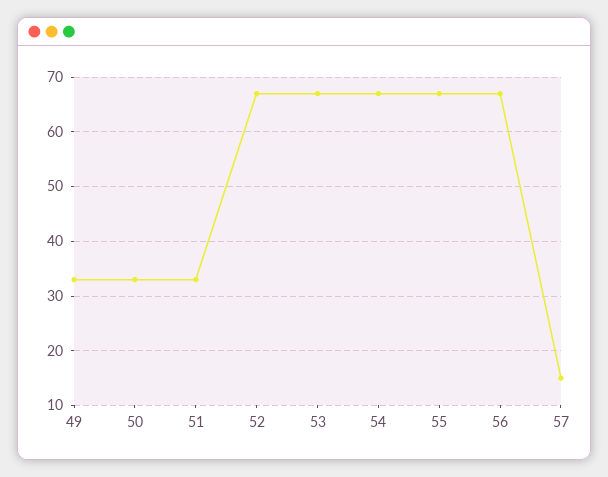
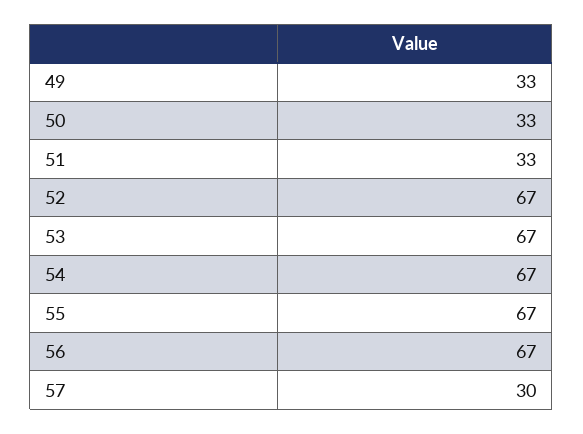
57: 15 -> 30

